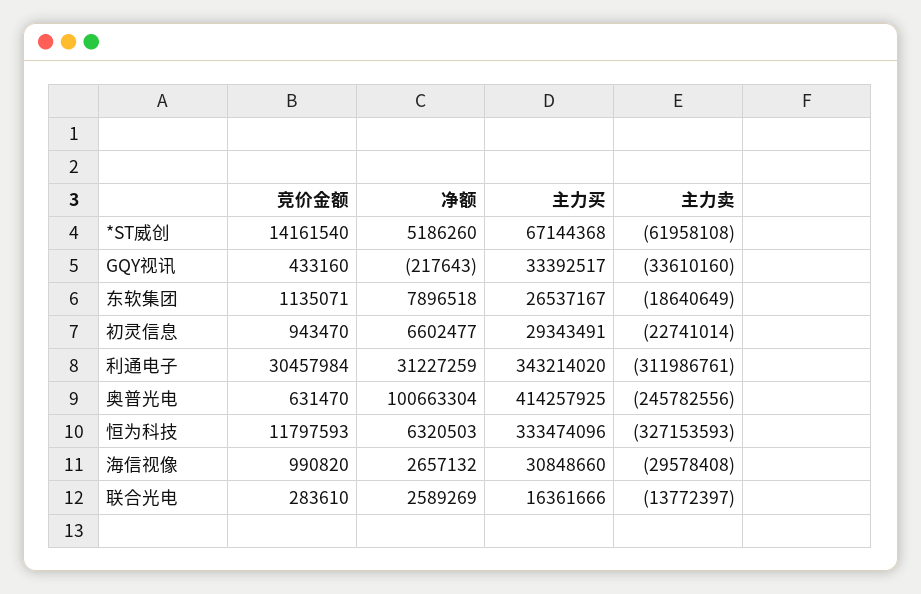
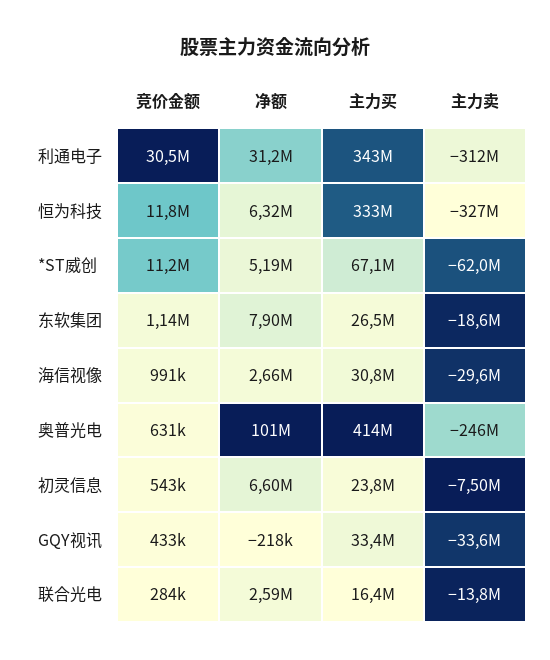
竞价金额, *ST威创: 14161540 -> 11200000
竞价金额, 初灵信息: 943470 -> 543000
主力买, 初灵信息: 29343491 -> 23800000
主力卖, 初灵信息: -22741014 -> -7500000

